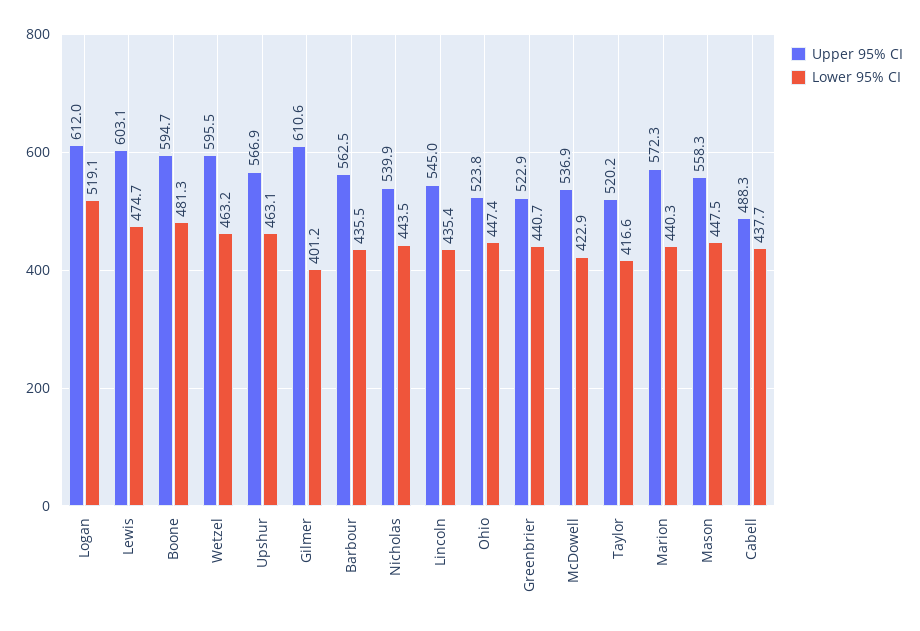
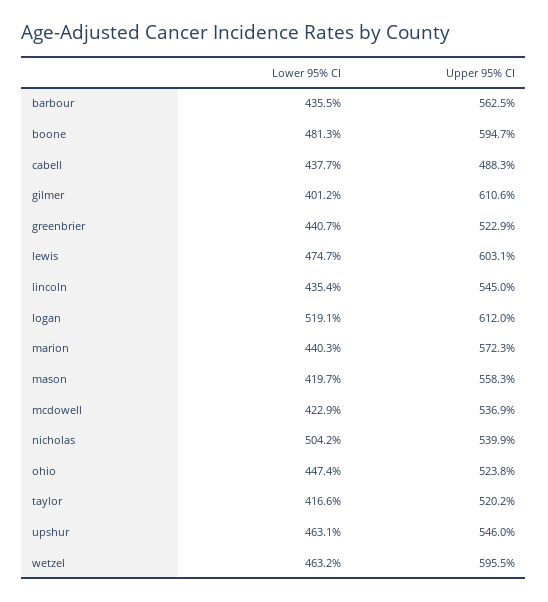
Upper 95% CI, Upshur: 566.9 -> 546
Lower 95% CI, Nicholas: 443.5 -> 504.2
Lower 95% CI, Mason: 447.5 -> 419.7

